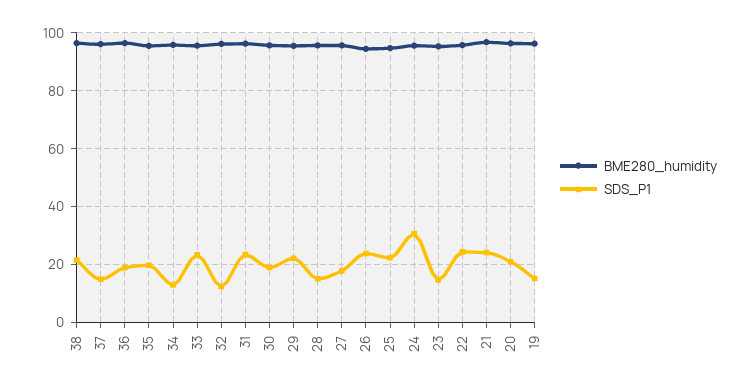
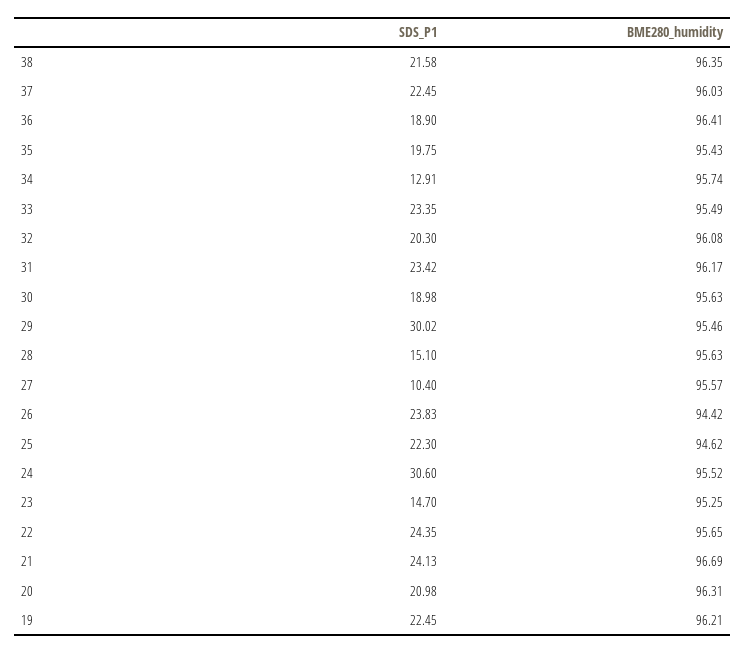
SDS_P1, 37: 15 -> 22.45
SDS_P1, 32: 12.5 -> 20.3
SDS_P1, 29: 22.5 -> 30.02
SDS_P1, 27: 17.5 -> 10.4
SDS_P1, 19: 15 -> 22.45

